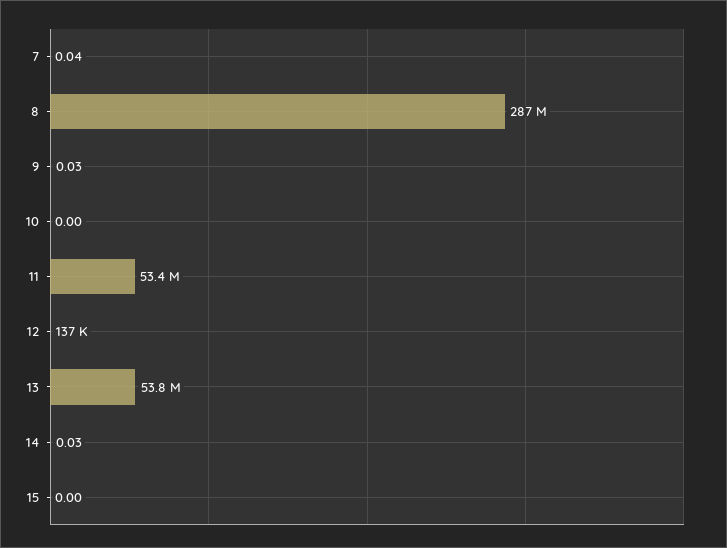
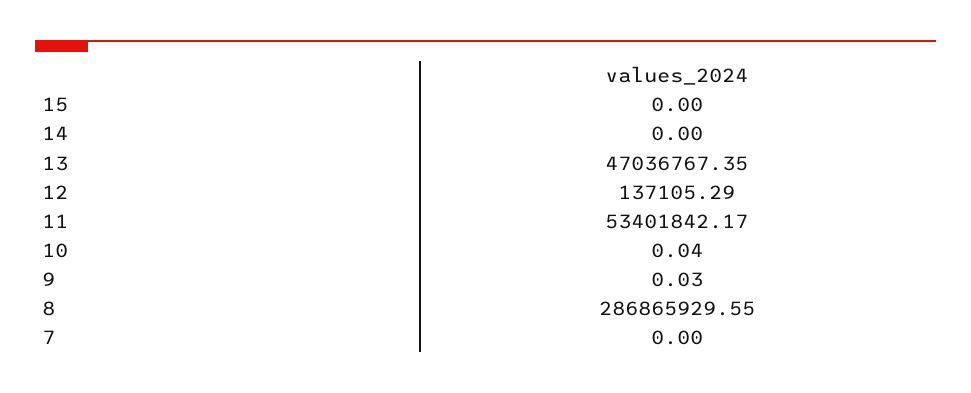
7: 0.04 -> 0
10: 0 -> 0.04
13: 53800000 -> 47036767.35
14: 0.03 -> 0

